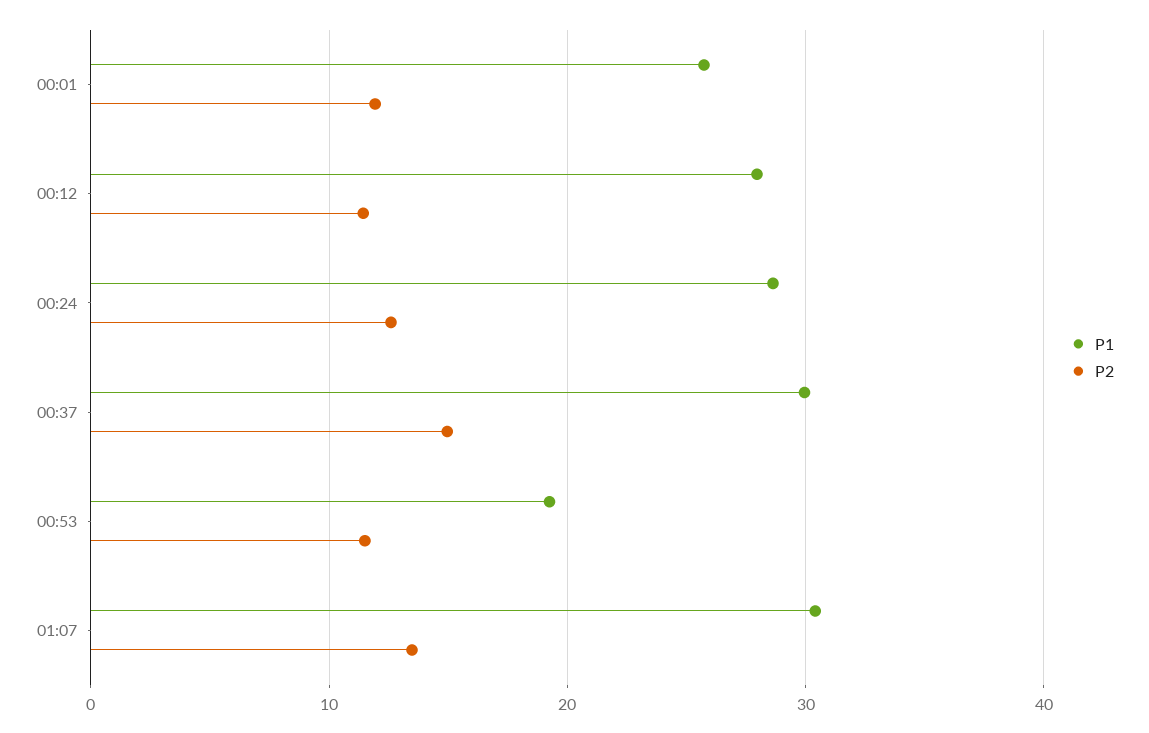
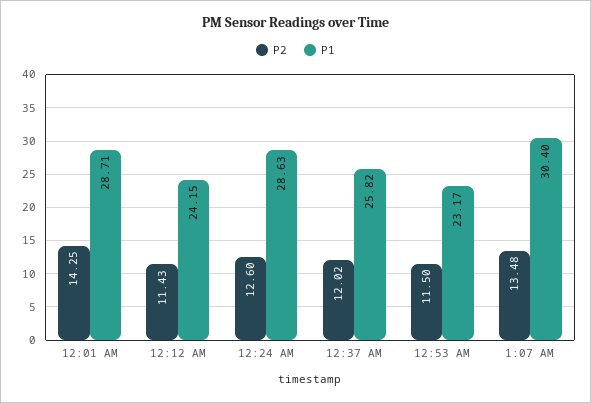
P1, 00:01: 26 -> 28.71
P2, 00:01: 12 -> 14.25
P1, 00:12: 28 -> 24.15
P1, 00:37: 30 -> 25.82
P2, 00:37: 15 -> 12.02
P1, 00:53: 19 -> 23.17

